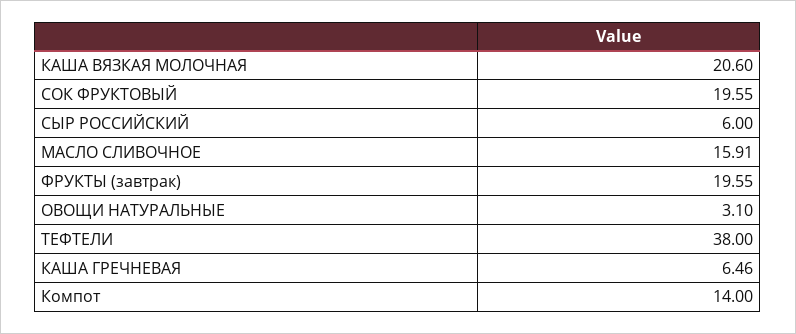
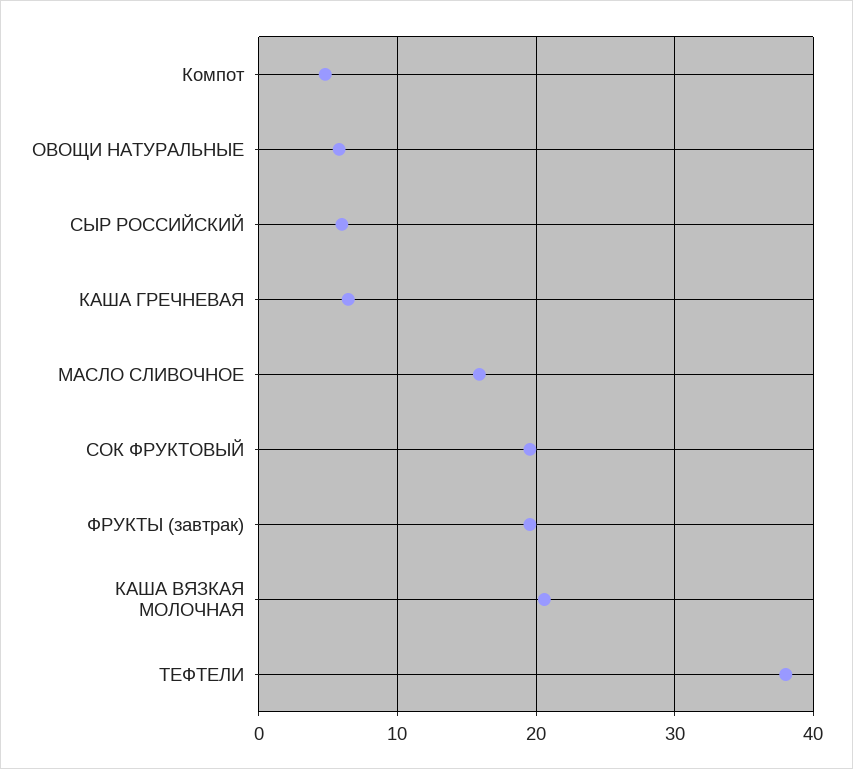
ОВОЩИ НАТУРАЛЬНЫЕ: 3.1 -> 6
Компот: 14 -> 5

